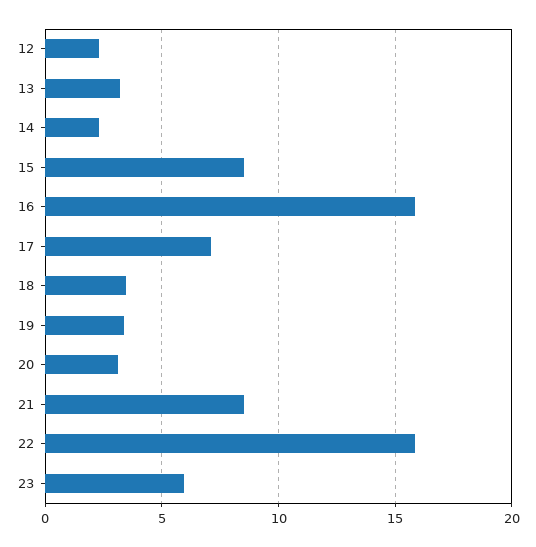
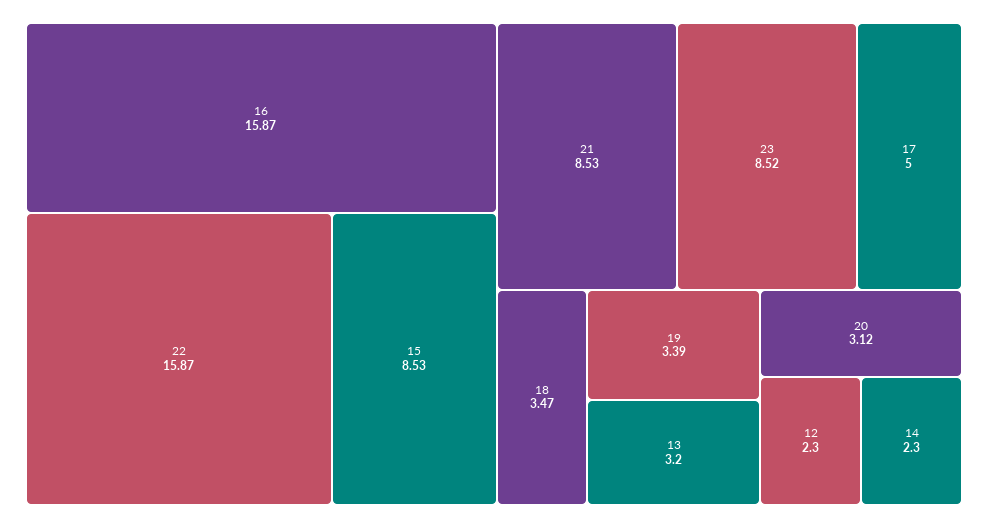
17: 7 -> 5
23: 6 -> 8.52

